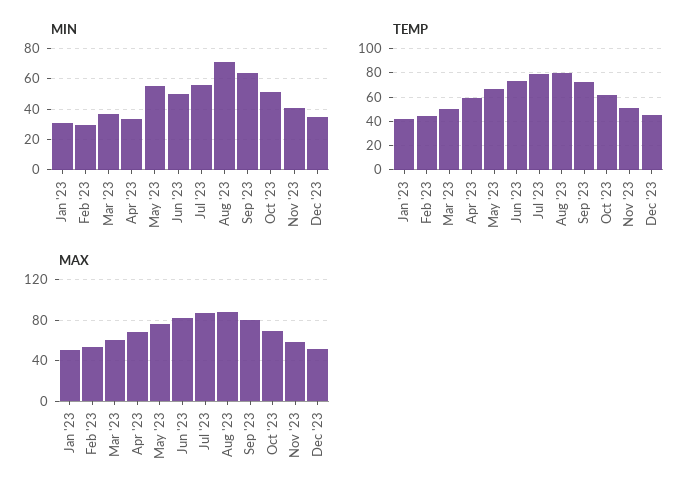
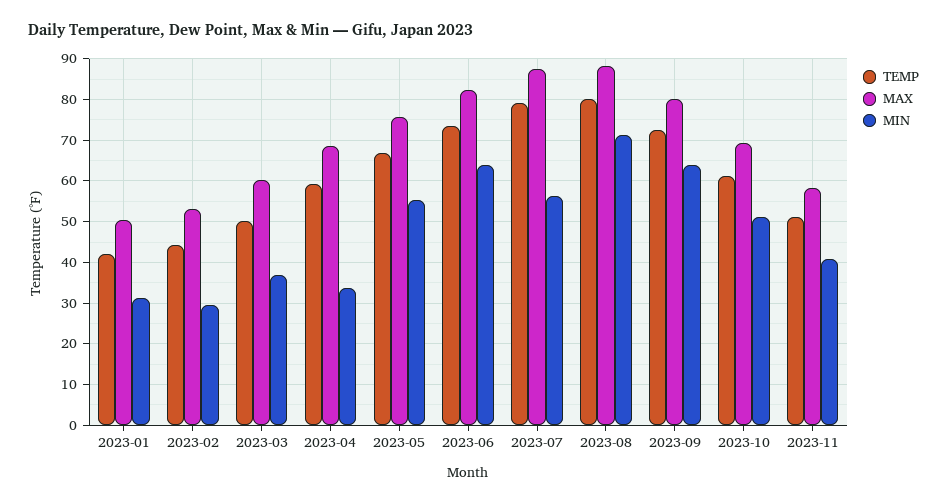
MIN, Jun '23: 50 -> 64
MIN, Dec '23: 35 -> none
TEMP, Dec '23: 45 -> none
MAX, Dec '23: 50 -> none

